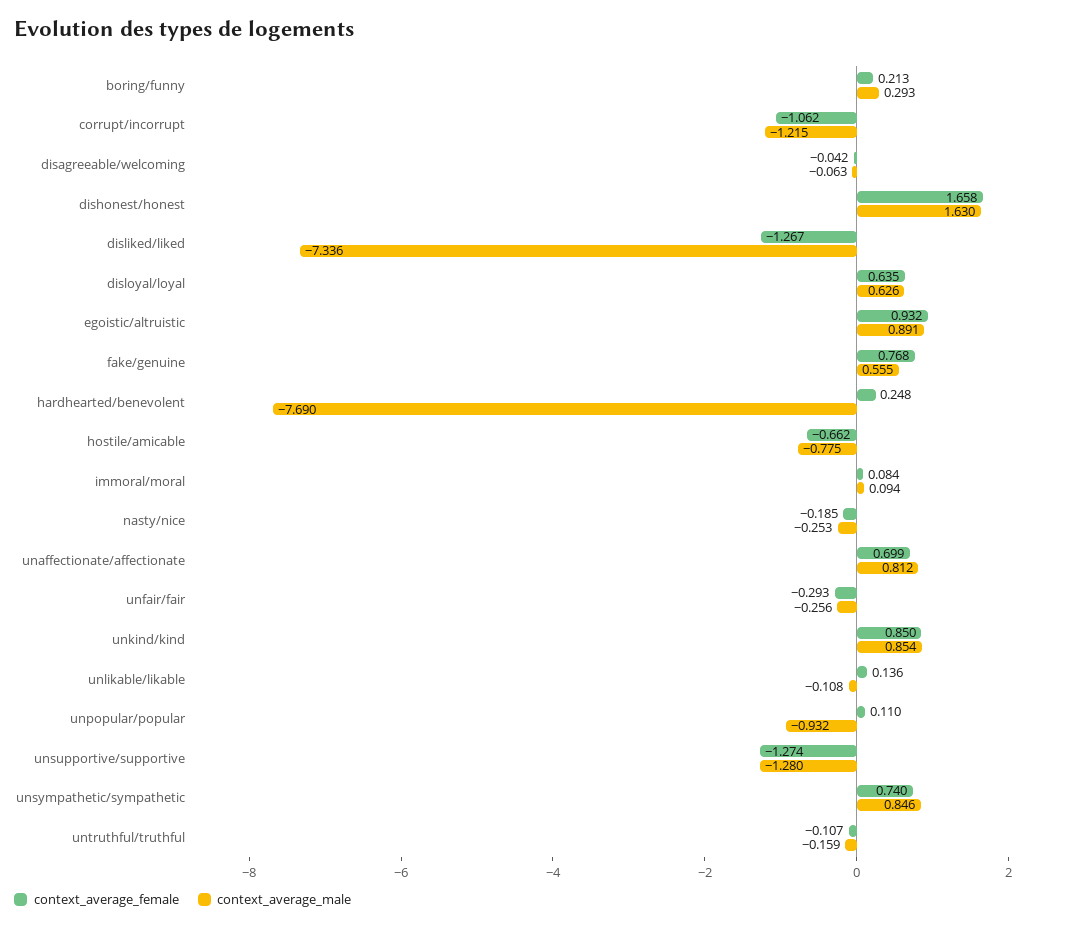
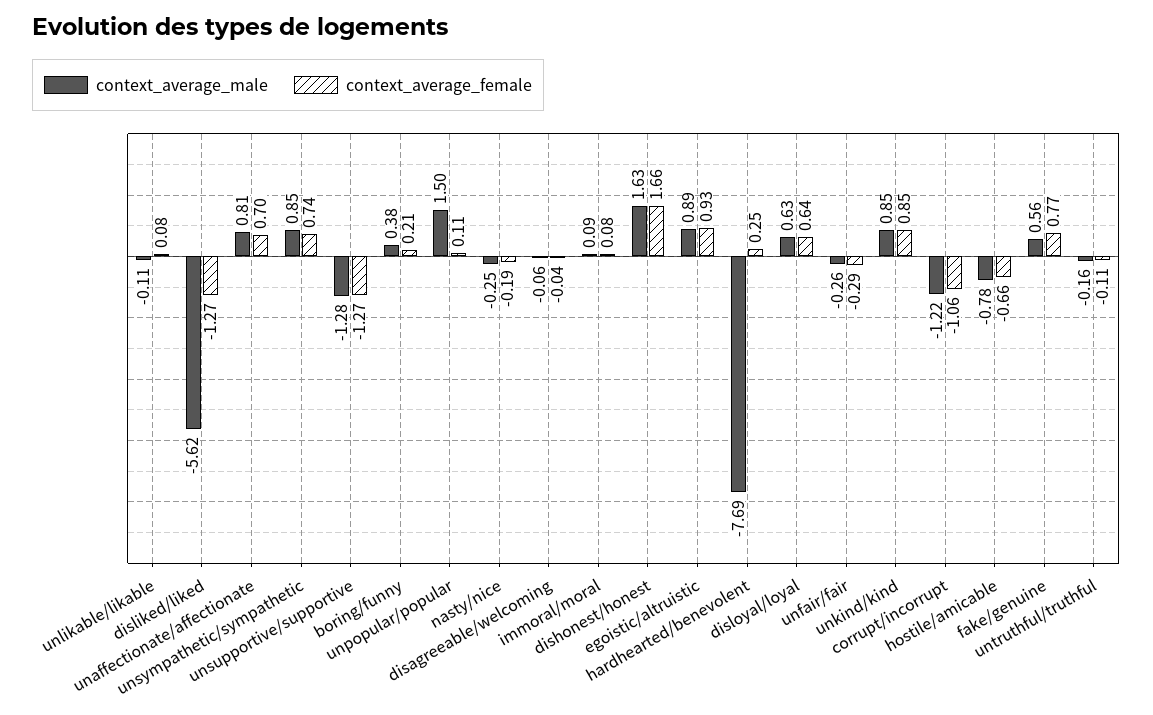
context_average_male, boring/funny: 0.293 -> 0.38
context_average_male, disliked/liked: -7.336 -> -5.62
context_average_female, unlikable/likable: 0.136 -> 0.08
context_average_male, unpopular/popular: -0.932 -> 1.5

